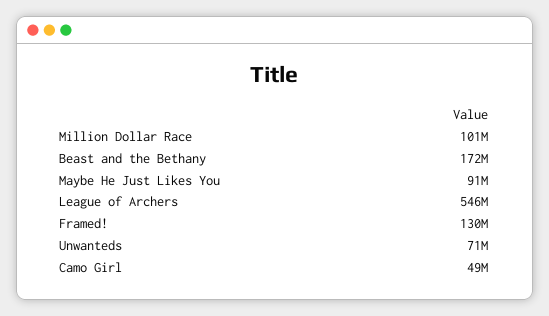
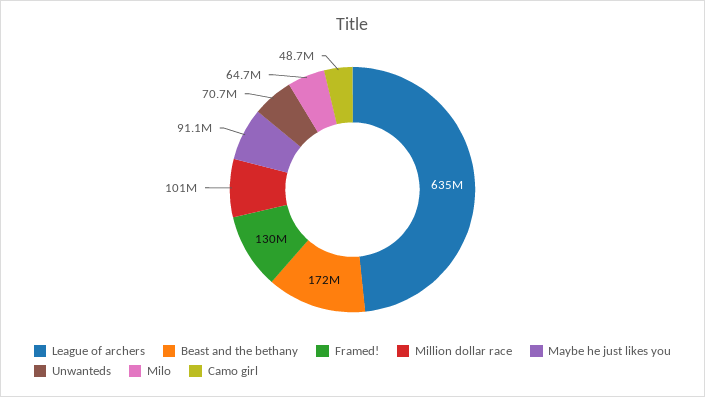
League of Archers: 546000000 -> 635000000
Milo: none -> 64700000

